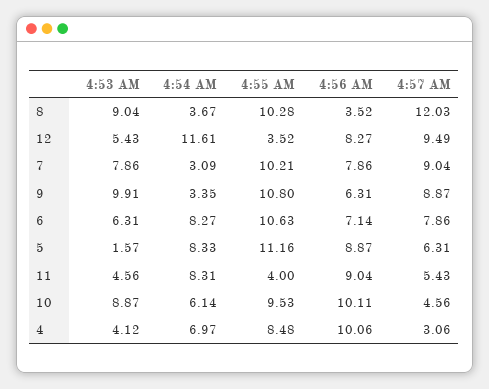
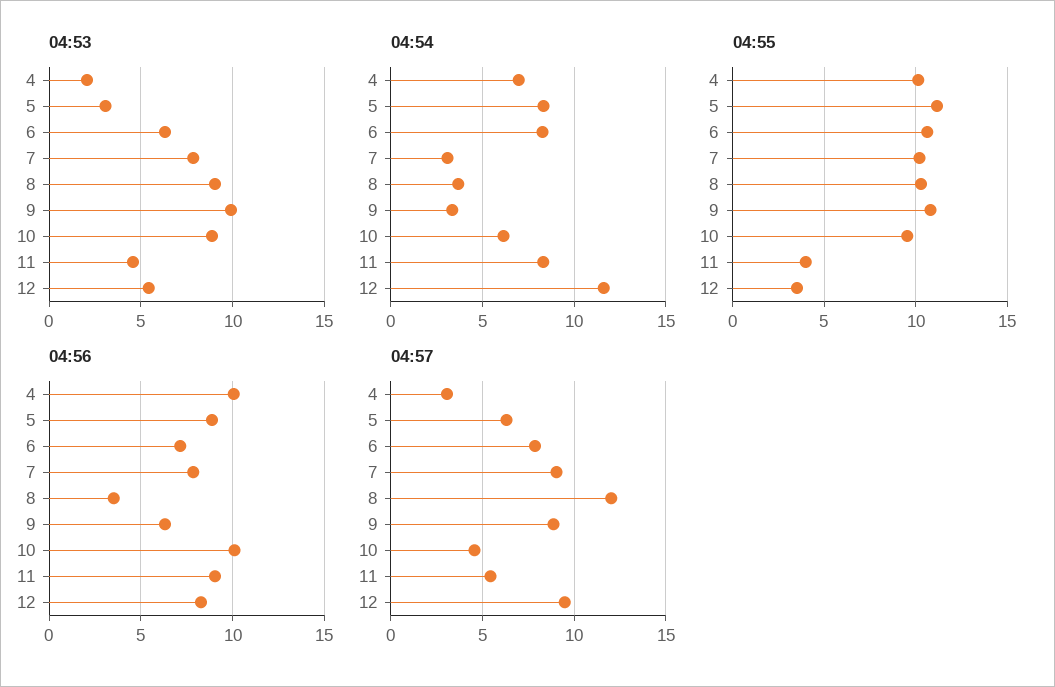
4:53 AM, 5: 1.57 -> 3
4:53 AM, 4: 4.12 -> 2
4:55 AM, 4: 8.48 -> 10

